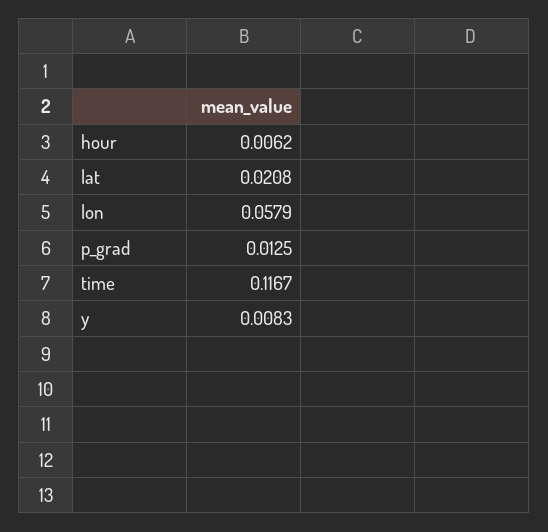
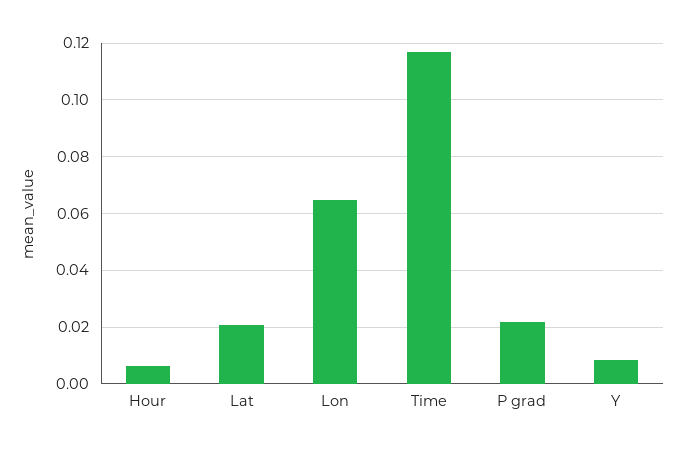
lon: 0.0579 -> 0.065
p_grad: 0.0125 -> 0.0225

